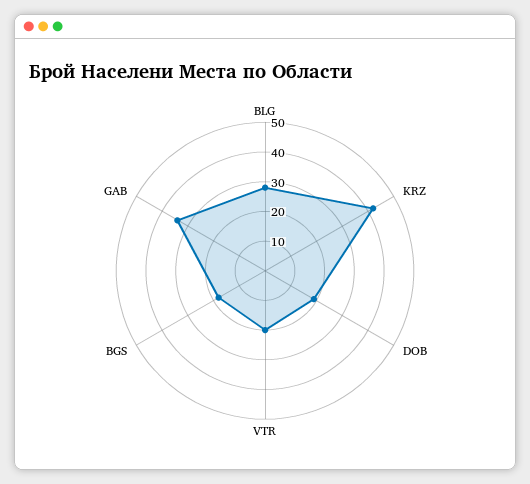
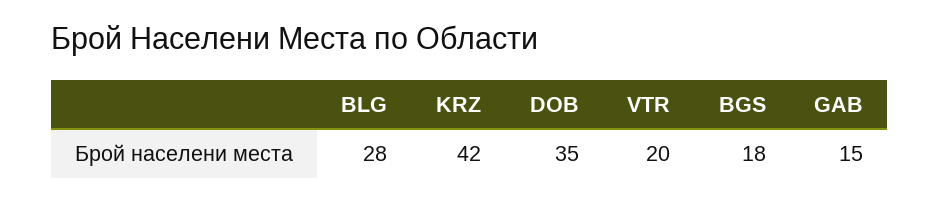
DOB: 20 -> 35
GAB: 35 -> 15

